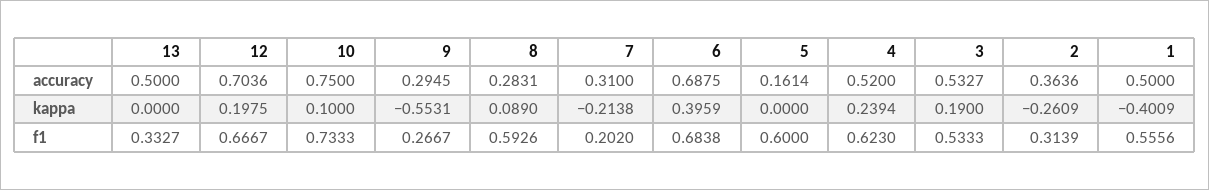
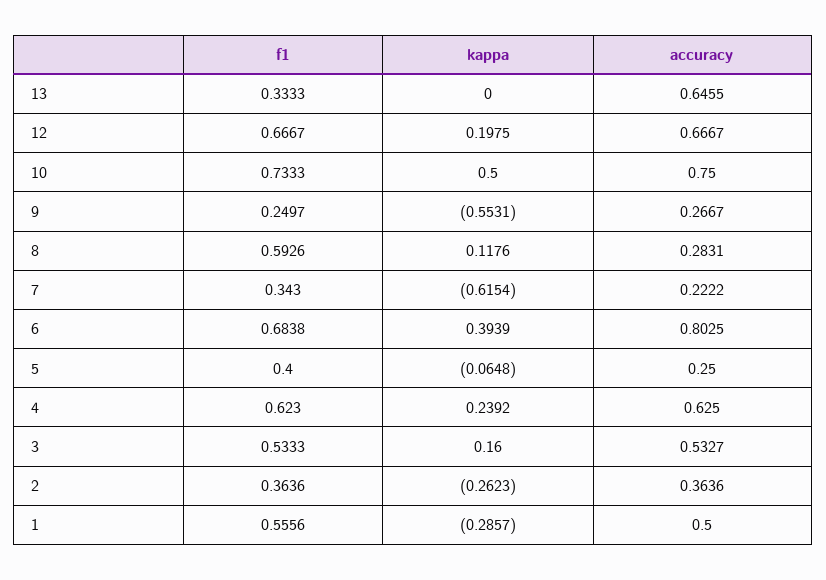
13, accuracy: 0.5 -> 0.6455
12, accuracy: 0.7036 -> 0.6667
9, accuracy: 0.2945 -> 0.2667
7, accuracy: 0.31 -> 0.2222
6, accuracy: 0.6875 -> 0.8025
5, accuracy: 0.1614 -> 0.25
4, accuracy: 0.52 -> 0.625
10, kappa: 0.1 -> 0.5
8, kappa: 0.089 -> 0.1176
7, kappa: -0.2138 -> -0.6154
6, kappa: 0.3959 -> 0.3939
5, kappa: 0 -> -0.0648
4, kappa: 0.2394 -> 0.2392
3, kappa: 0.19 -> 0.16
2, kappa: -0.2609 -> -0.2623
1, kappa: -0.4009 -> -0.2857
13, f1: 0.3327 -> 0.3333
9, f1: 0.2667 -> 0.2497
7, f1: 0.202 -> 0.343
5, f1: 0.6 -> 0.4
2, f1: 0.3139 -> 0.3636

